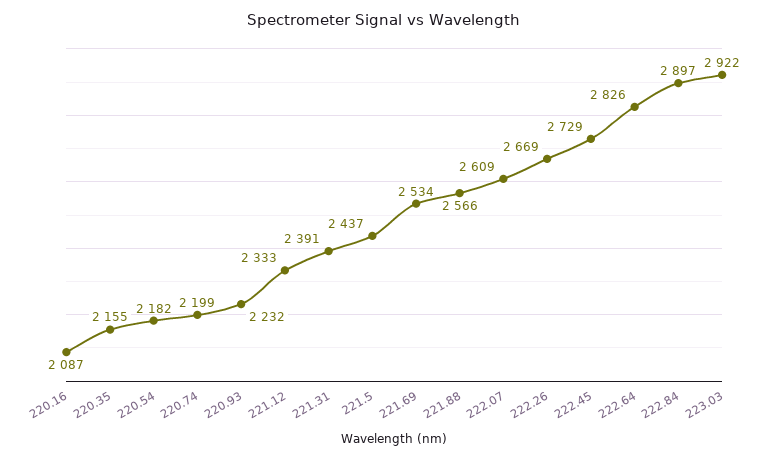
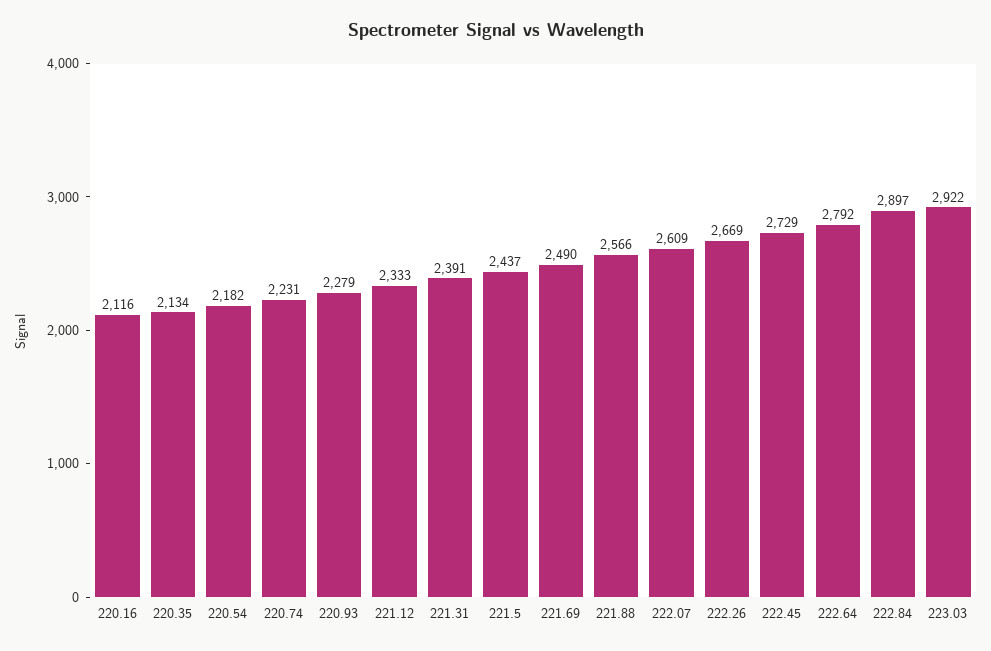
220.16: 2087 -> 2116
220.35: 2155 -> 2134
220.74: 2199 -> 2231
220.93: 2232 -> 2279
221.69: 2534 -> 2490
222.64: 2826 -> 2792

